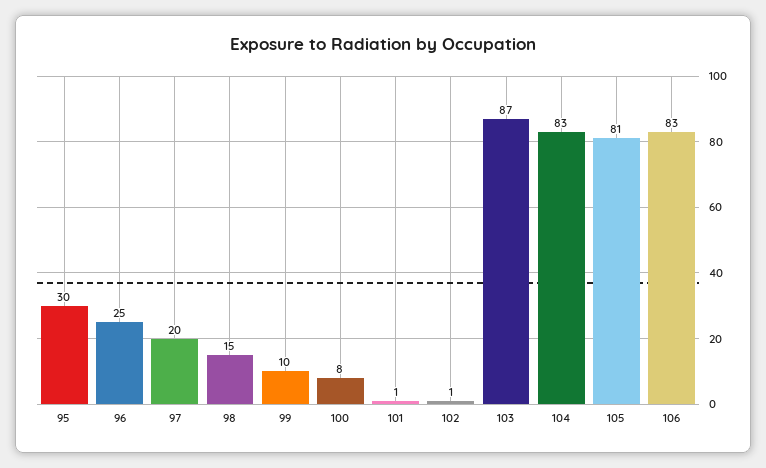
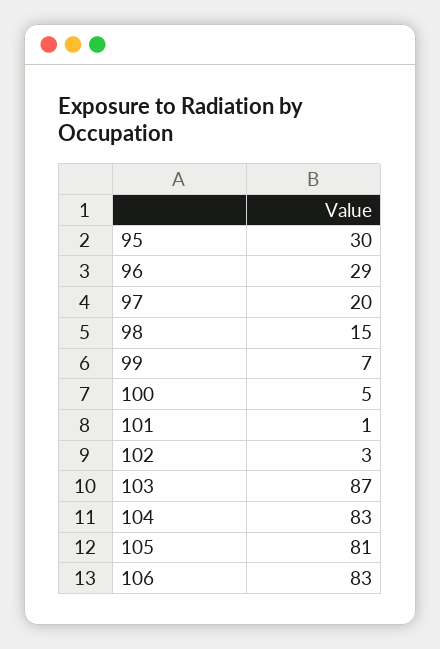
96: 25 -> 29
99: 10 -> 7
100: 8 -> 5
102: 1 -> 3

